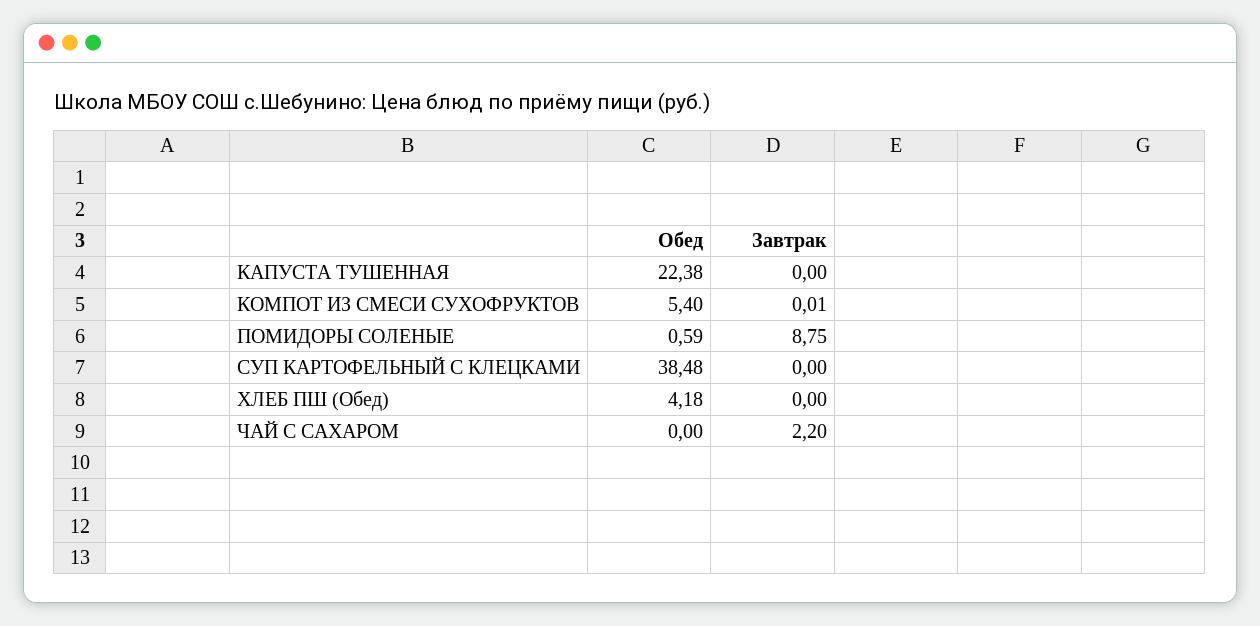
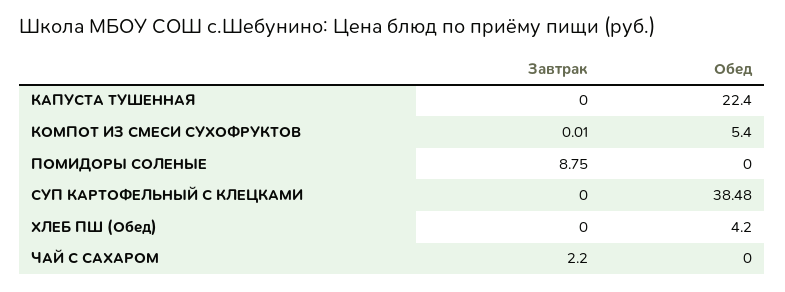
Обед, КАПУСТА ТУШЕННАЯ: 22.38 -> 22.4
Обед, ПОМИДОРЫ СОЛЕНЫЕ: 0.59 -> 0
Обед, ХЛЕБ ПШ (Обед): 4.18 -> 4.2

